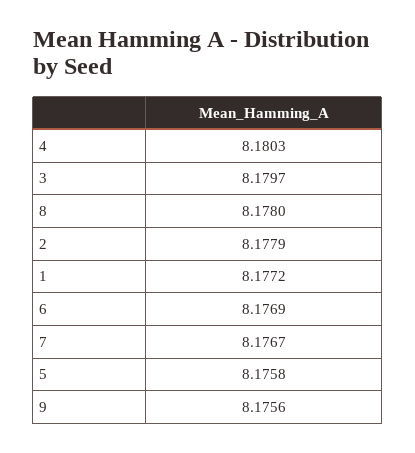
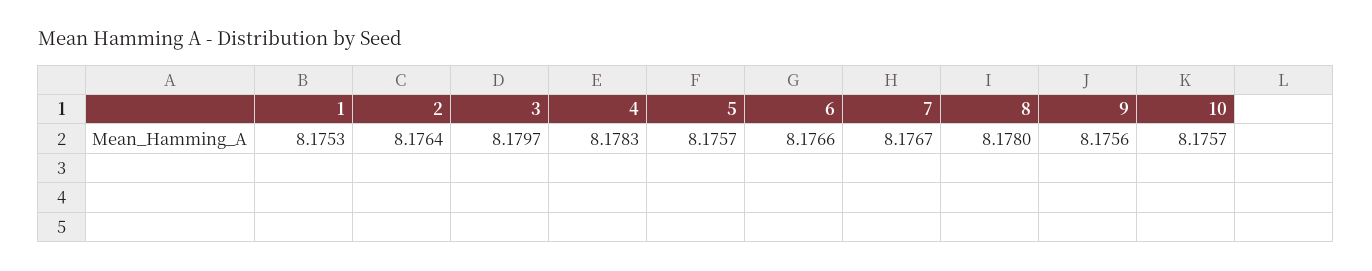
4: 8.1803 -> 8.1783
2: 8.1779 -> 8.1764
1: 8.1772 -> 8.1753
6: 8.1769 -> 8.1766
5: 8.1758 -> 8.1757
10: none -> 8.1757

